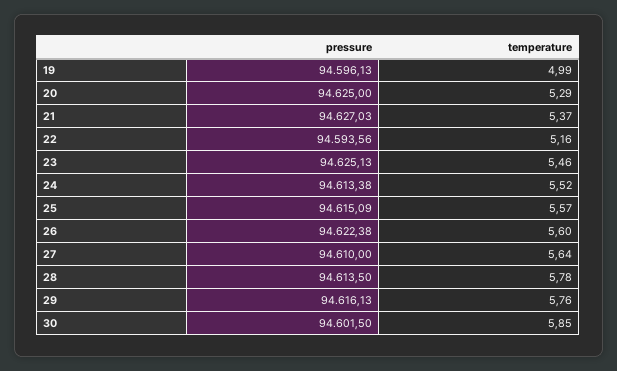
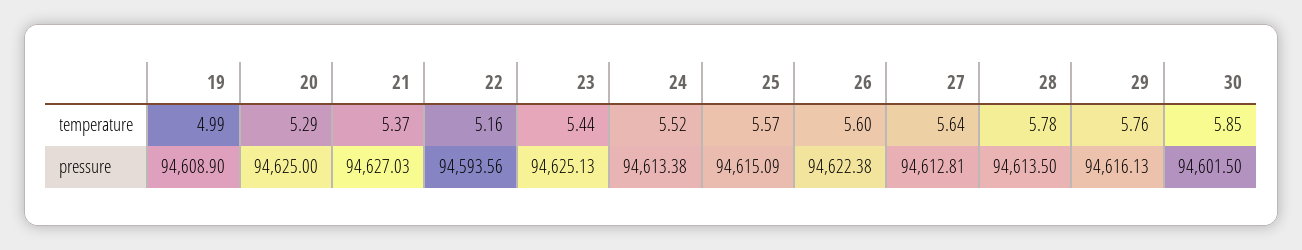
pressure, 19: 94596.13 -> 94608.9
temperature, 23: 5.46 -> 5.44
pressure, 27: 94610 -> 94612.81

